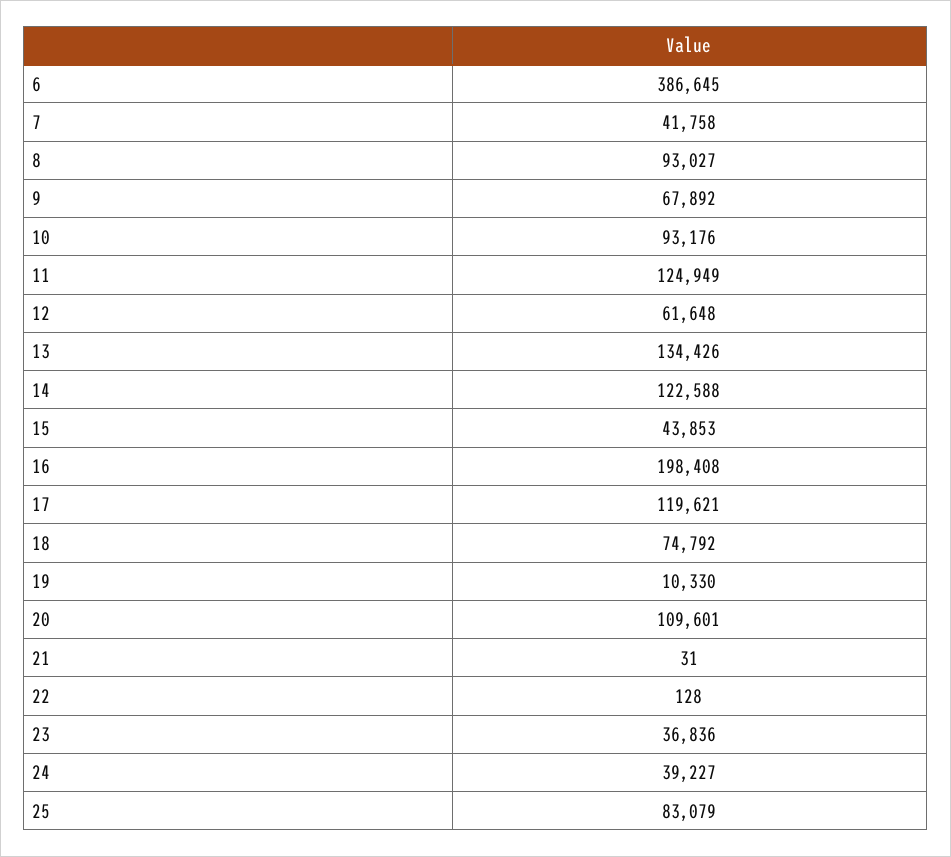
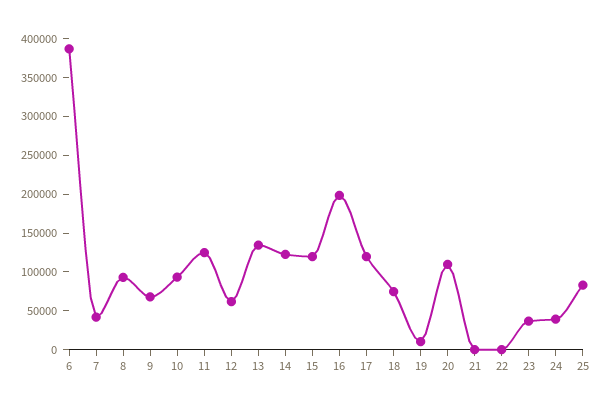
15: 43853 -> 125000

